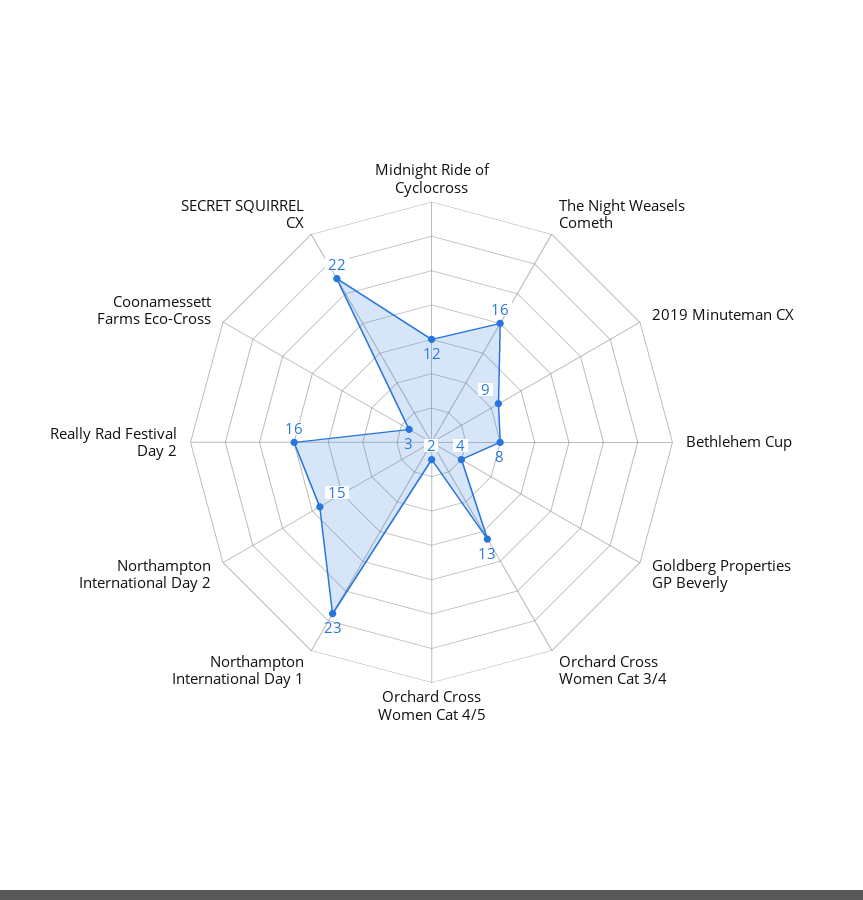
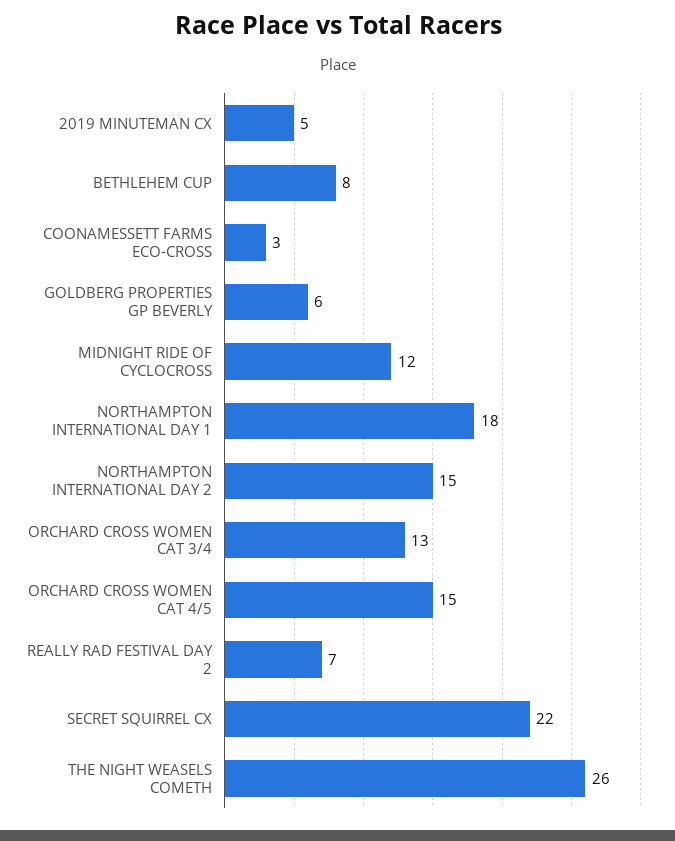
The Night Weasels Cometh: 16 -> 26
2019 Minuteman CX: 9 -> 5
Goldberg Properties GP Beverly: 4 -> 6
Orchard Cross Women Cat 4/5: 2 -> 15
Northampton International Day 1: 23 -> 18
Really Rad Festival Day 2: 16 -> 7

